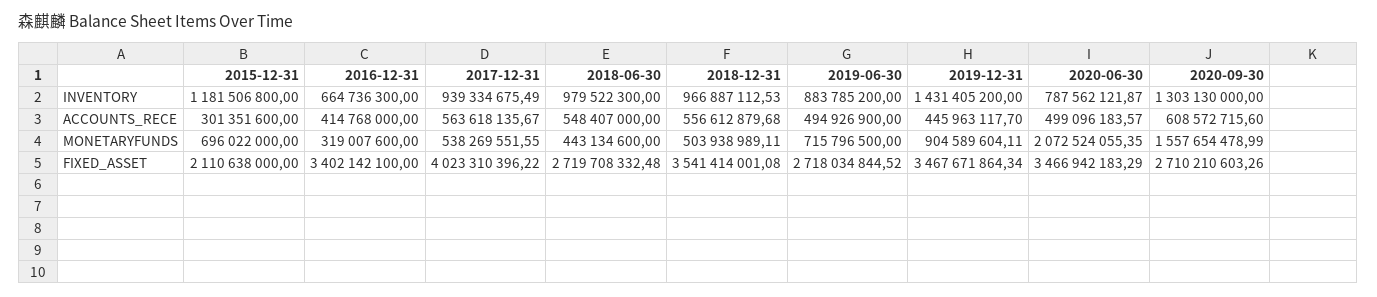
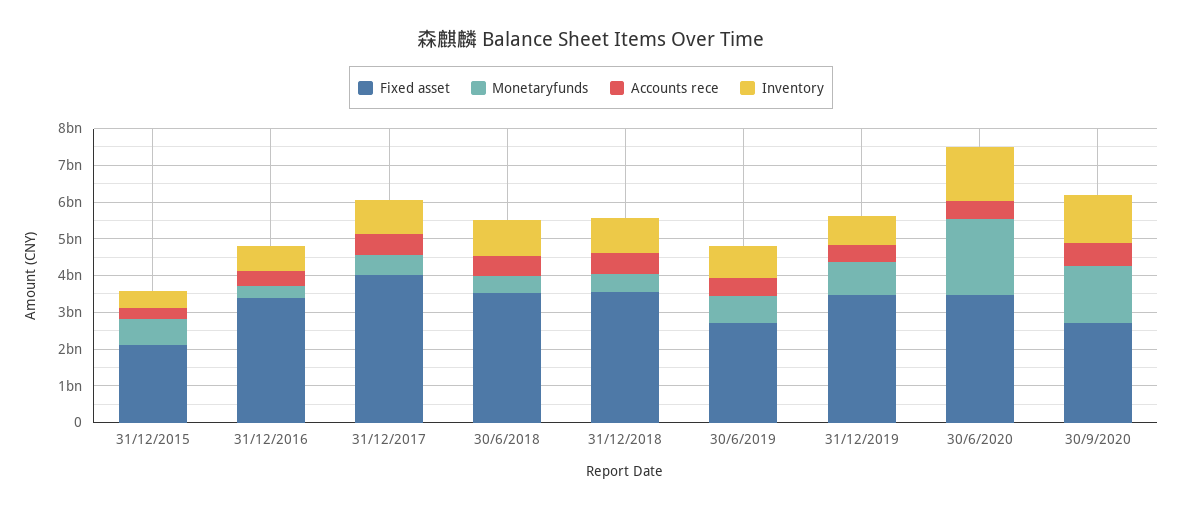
INVENTORY, 2015-12-31: 1181506800 -> 500000000
INVENTORY, 2019-12-31: 1431405200 -> 750000000
INVENTORY, 2020-06-30: 787562121.87 -> 1500000000
FIXED_ASSET, 2018-06-30: 2719708332.48 -> 3500000000

